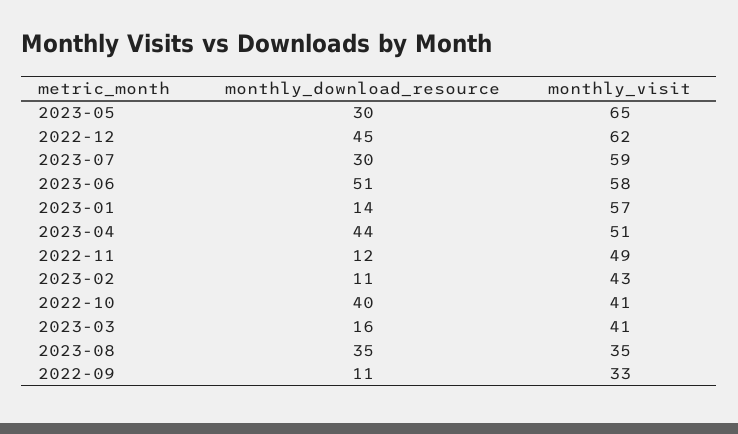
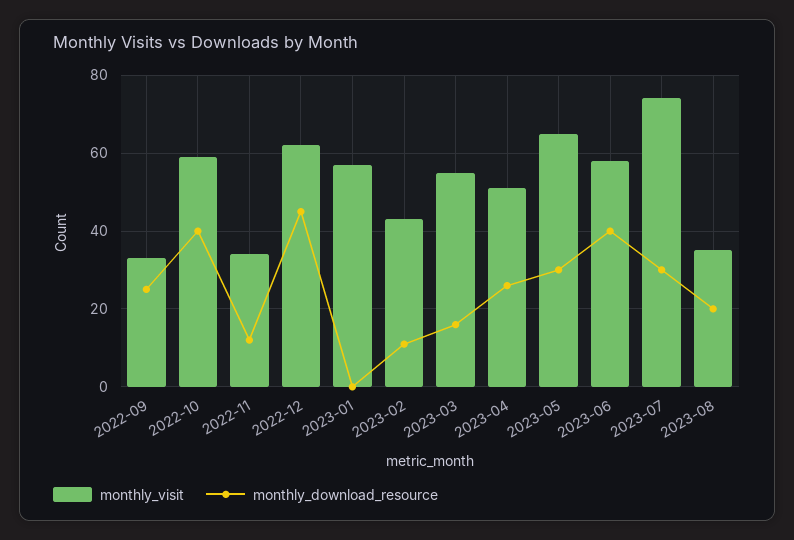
monthly_visit, 2023-07: 59 -> 75
monthly_download_resource, 2023-06: 51 -> 40
monthly_download_resource, 2023-01: 14 -> 0
monthly_download_resource, 2023-04: 44 -> 25
monthly_visit, 2022-11: 49 -> 35
monthly_visit, 2022-10: 41 -> 60
monthly_visit, 2023-03: 41 -> 55
monthly_download_resource, 2023-08: 35 -> 20
monthly_download_resource, 2022-09: 11 -> 25

